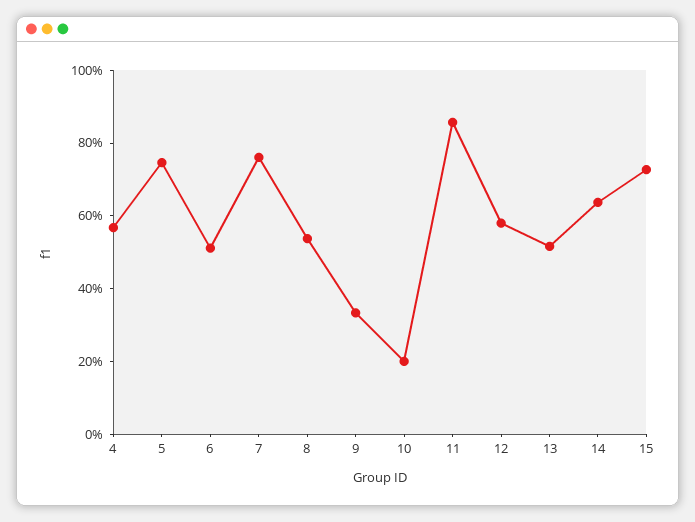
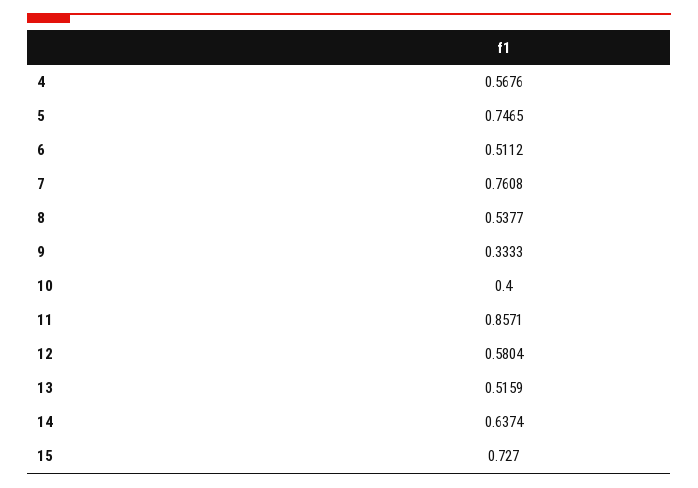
10: 0.2 -> 0.4

